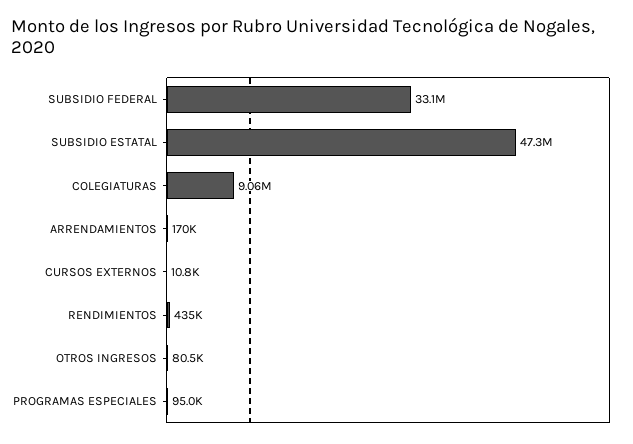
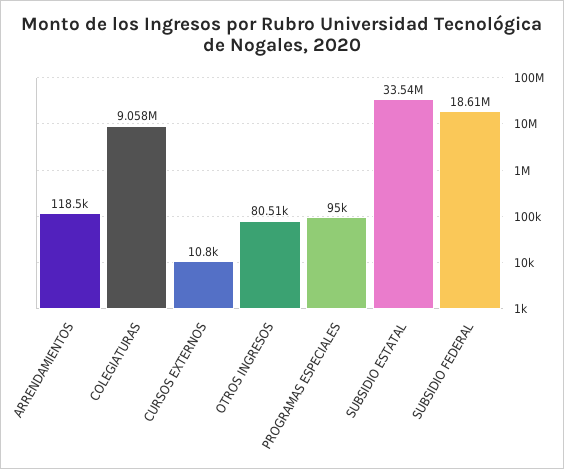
SUBSIDIO FEDERAL: 33100000 -> 18610000
SUBSIDIO ESTATAL: 47300000 -> 33540000
ARRENDAMIENTOS: 170000 -> 118500
RENDIMIENTOS: 435000 -> none

